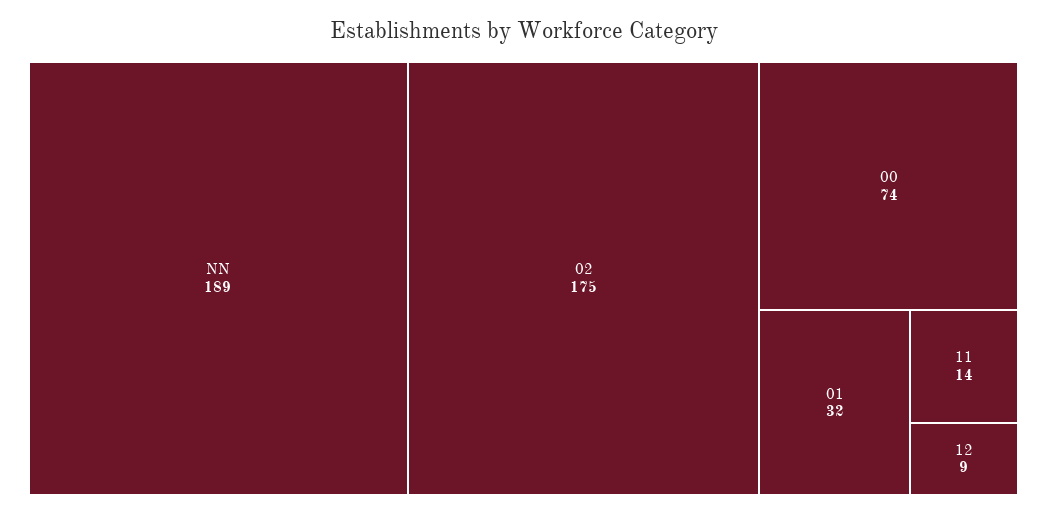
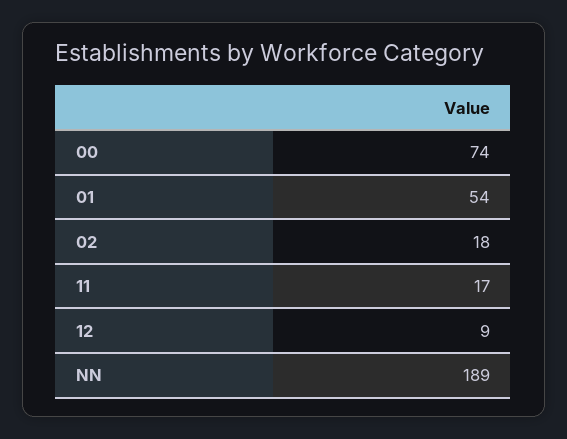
02: 175 -> 18
01: 32 -> 54
11: 14 -> 17

